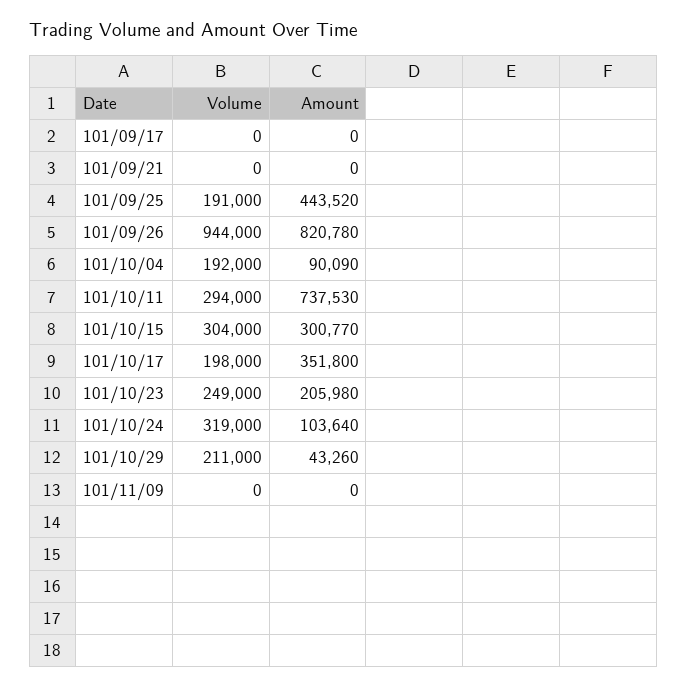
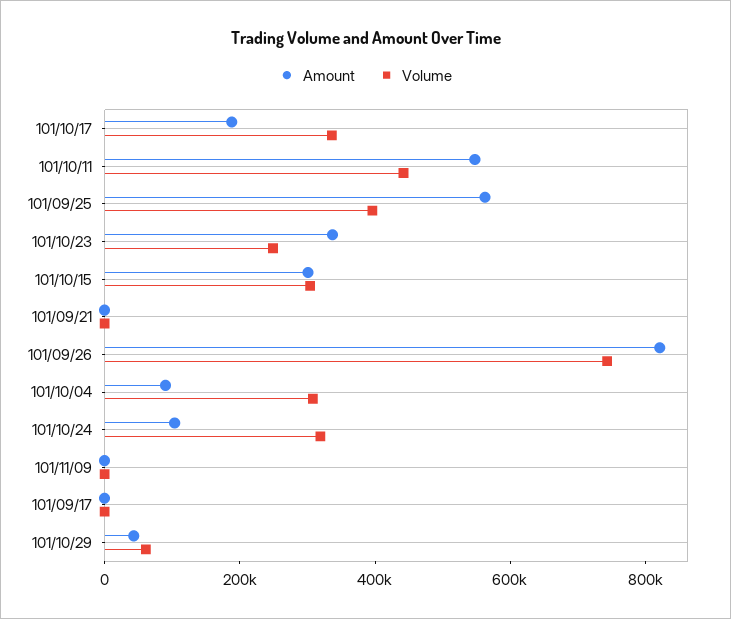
Volume, 101/09/25: 191000 -> 400000
Amount, 101/09/25: 443520 -> 550000
Volume, 101/09/26: 944000 -> 750000
Volume, 101/10/04: 192000 -> 300000
Volume, 101/10/11: 294000 -> 450000
Amount, 101/10/11: 737530 -> 550000
Volume, 101/10/17: 198000 -> 350000
Amount, 101/10/17: 351800 -> 200000
Amount, 101/10/23: 205980 -> 350000
Volume, 101/10/29: 211000 -> 50000

